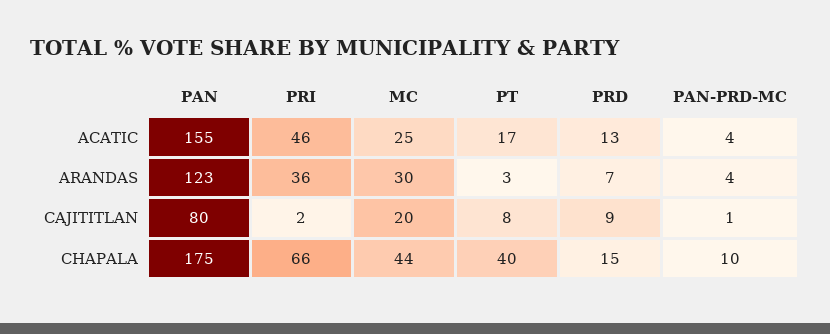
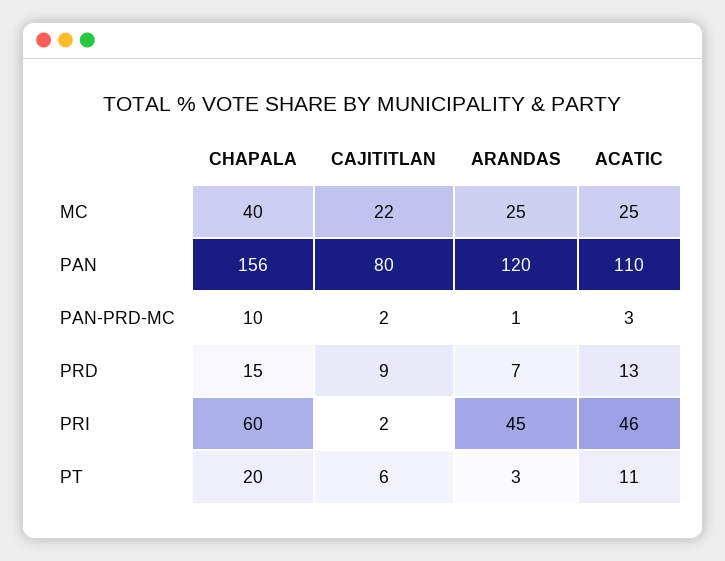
PAN, ACATIC: 155 -> 110
PT, ACATIC: 17 -> 11
PAN-PRD-MC, ACATIC: 4 -> 3
PAN, ARANDAS: 123 -> 120
PRI, ARANDAS: 36 -> 45
MC, ARANDAS: 30 -> 25
PAN-PRD-MC, ARANDAS: 4 -> 1
MC, CAJITITLAN: 20 -> 22
PT, CAJITITLAN: 8 -> 6
PAN-PRD-MC, CAJITITLAN: 1 -> 2
PAN, CHAPALA: 175 -> 156
PRI, CHAPALA: 66 -> 60
MC, CHAPALA: 44 -> 40
PT, CHAPALA: 40 -> 20

